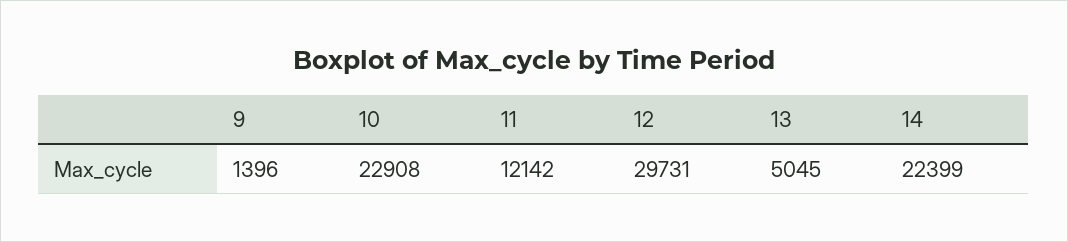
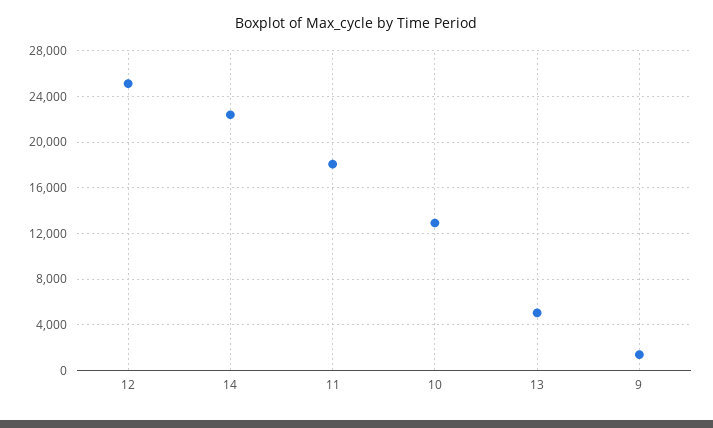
10: 22908 -> 13000
11: 12142 -> 18000
12: 29731 -> 25000

